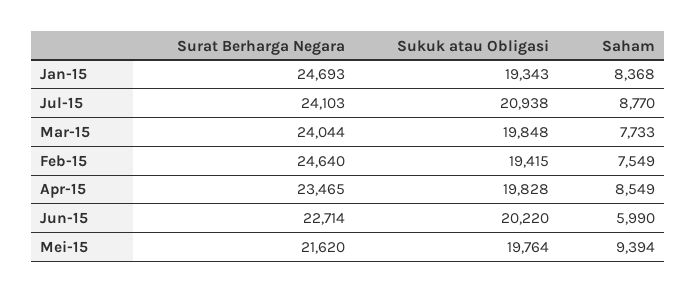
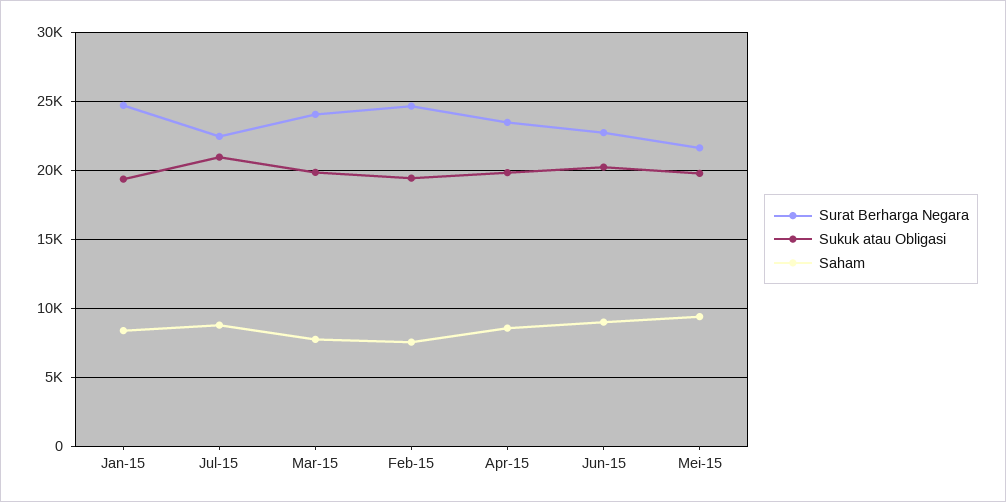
Surat Berharga Negara, Jul-15: 24103 -> 22500
Saham, Jun-15: 5990 -> 9000

